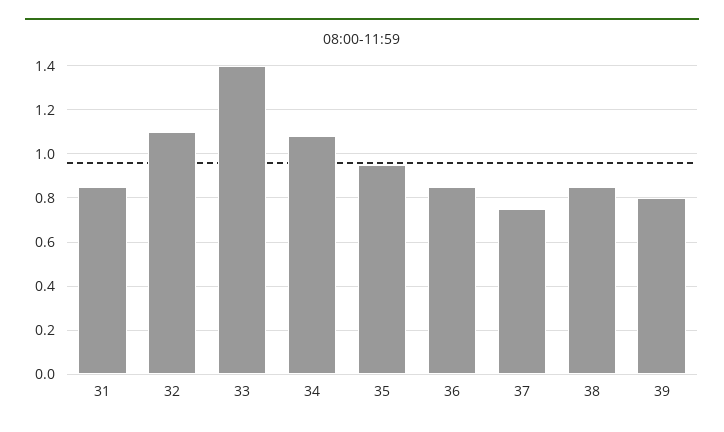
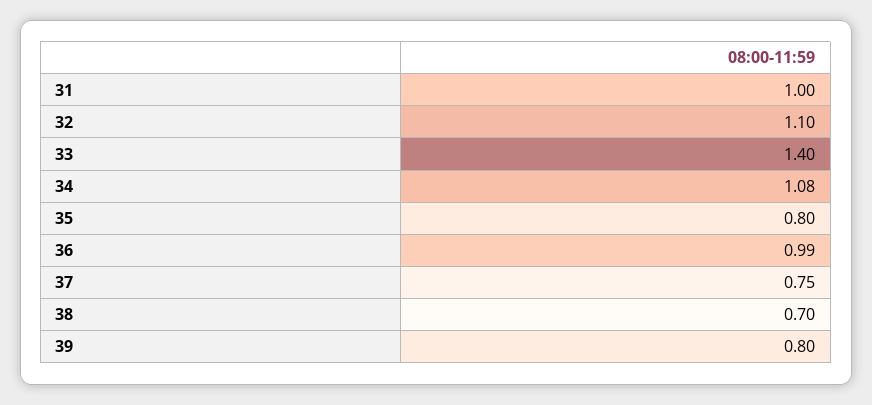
31: 0.85 -> 1
35: 0.95 -> 0.8
36: 0.85 -> 0.99
38: 0.85 -> 0.7

